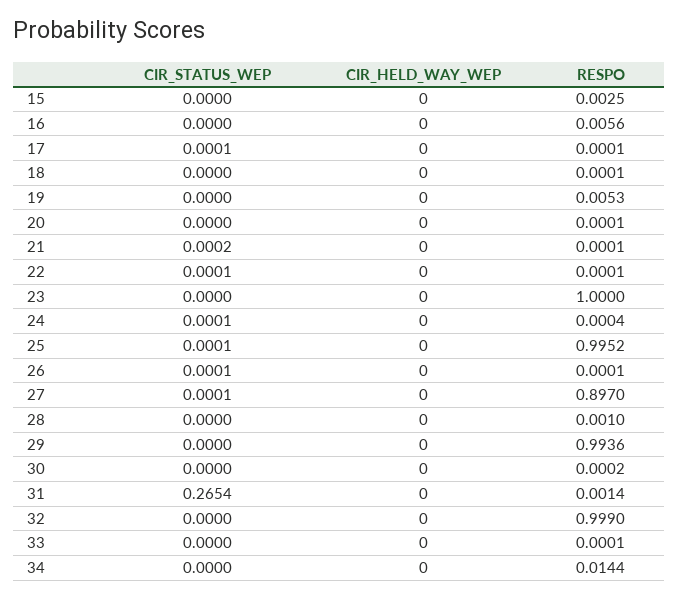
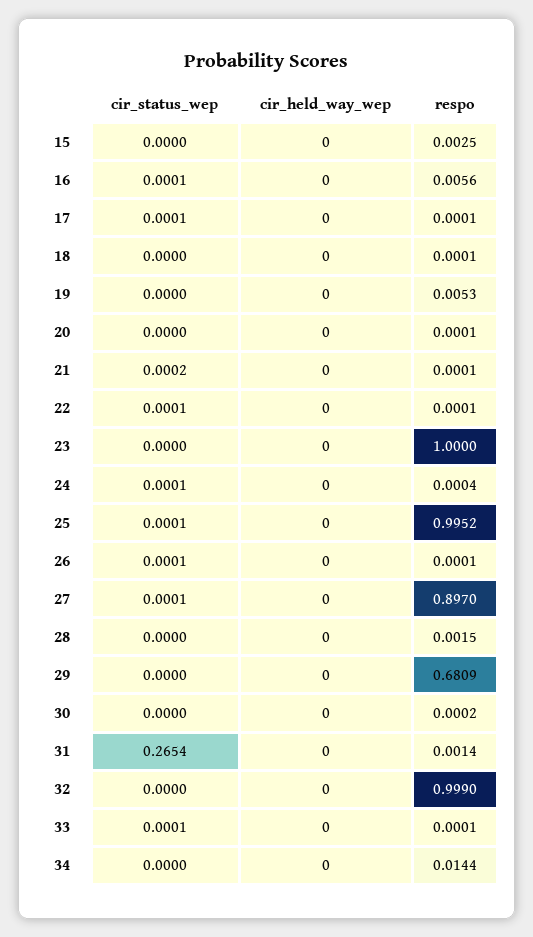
CIR_STATUS_WEP, 16: 0 -> 0.0001
RESPO, 28: 0.001 -> 0.0015
RESPO, 29: 0.9936 -> 0.6809
CIR_STATUS_WEP, 33: 0 -> 0.0001

